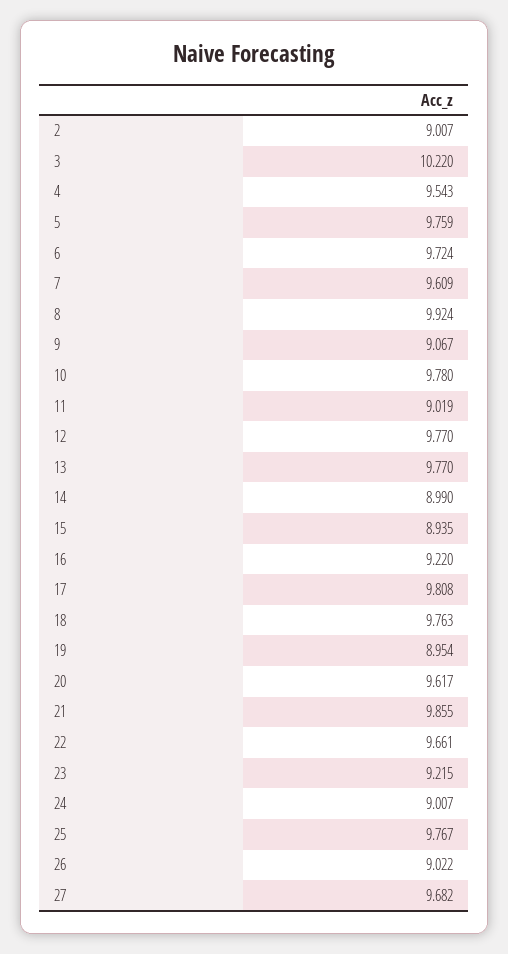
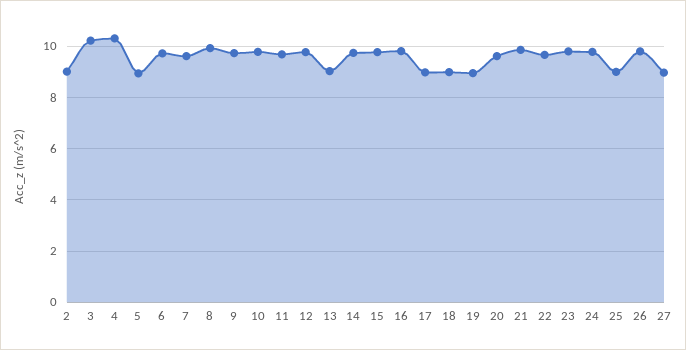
4: 9.543 -> 10.25
5: 9.759 -> 9
9: 9.067 -> 9.75
11: 9.019 -> 9.75
13: 9.77 -> 9
14: 8.99 -> 9.75
15: 8.935 -> 9.75
16: 9.22 -> 9.75
17: 9.808 -> 9
18: 9.763 -> 9
23: 9.215 -> 9.75
24: 9.007 -> 9.75
25: 9.767 -> 9
26: 9.022 -> 9.75
27: 9.682 -> 9

